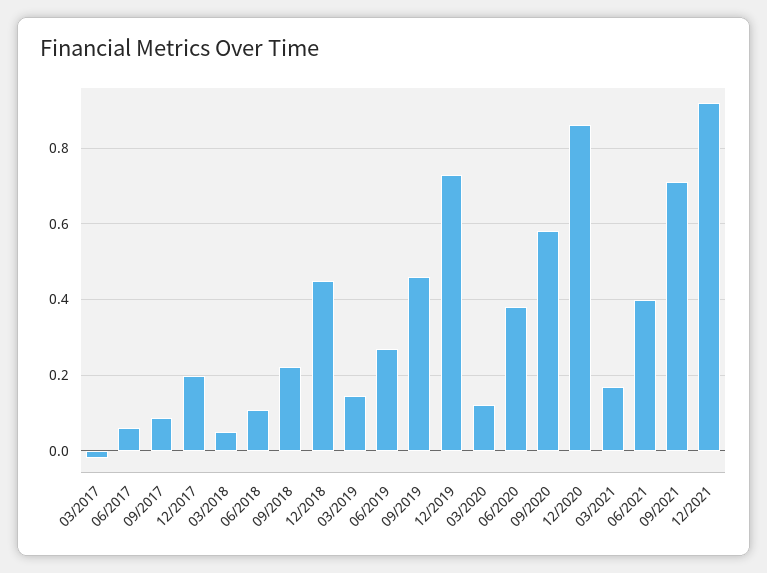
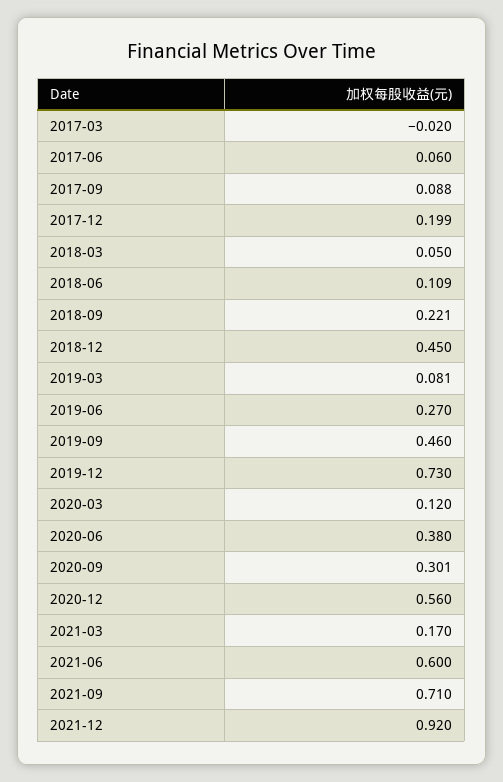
03/2019: 0.14 -> 0.081
09/2020: 0.58 -> 0.301
12/2020: 0.86 -> 0.56
06/2021: 0.4 -> 0.6

